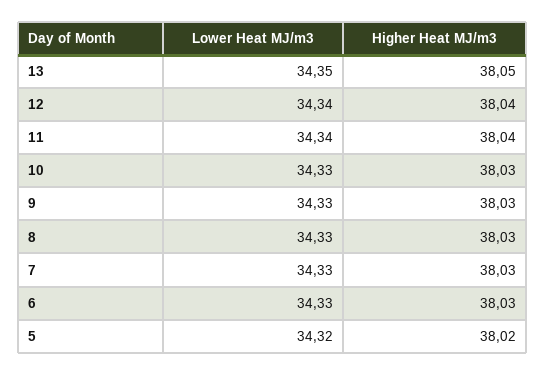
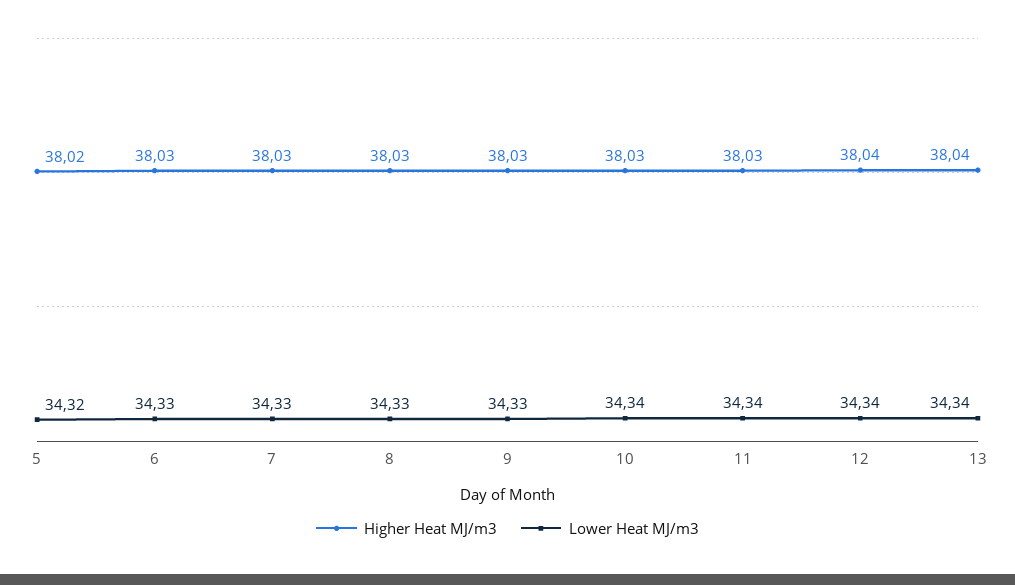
Lower Heat MJ/m3, 13: 34.35 -> 34.34
Higher Heat MJ/m3, 13: 38.05 -> 38.04
Higher Heat MJ/m3, 11: 38.04 -> 38.03
Lower Heat MJ/m3, 10: 34.33 -> 34.34

